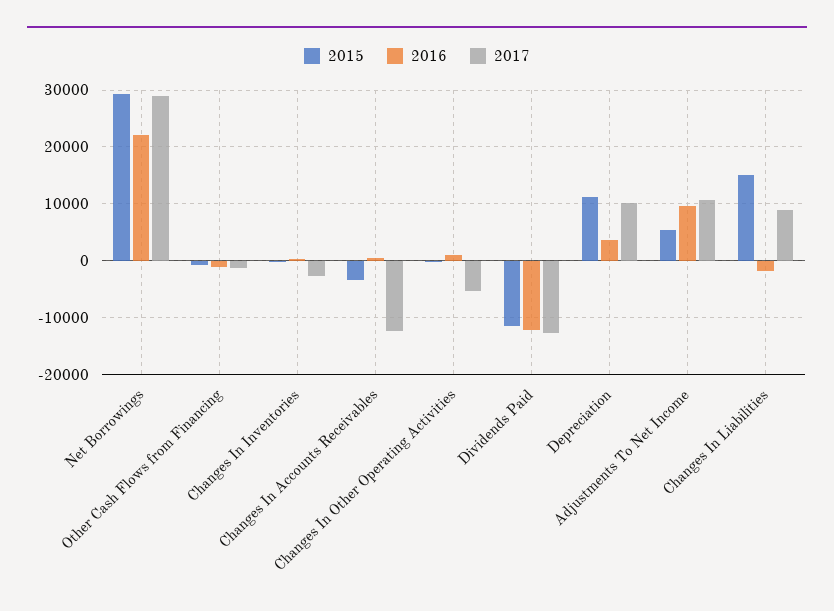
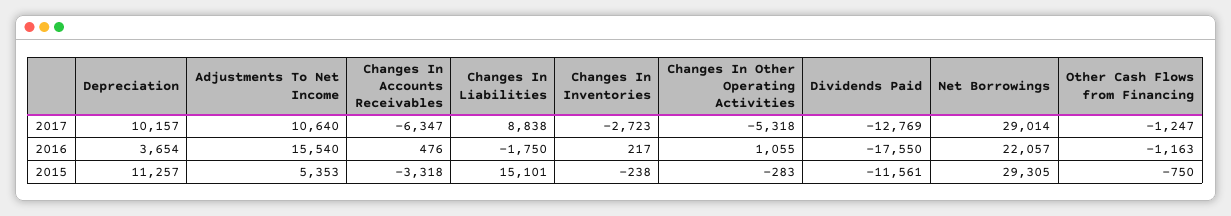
2017, Changes In Accounts Receivables: -12000 -> -6347
2016, Dividends Paid: -12000 -> -17550
2016, Adjustments To Net Income: 10000 -> 15540

